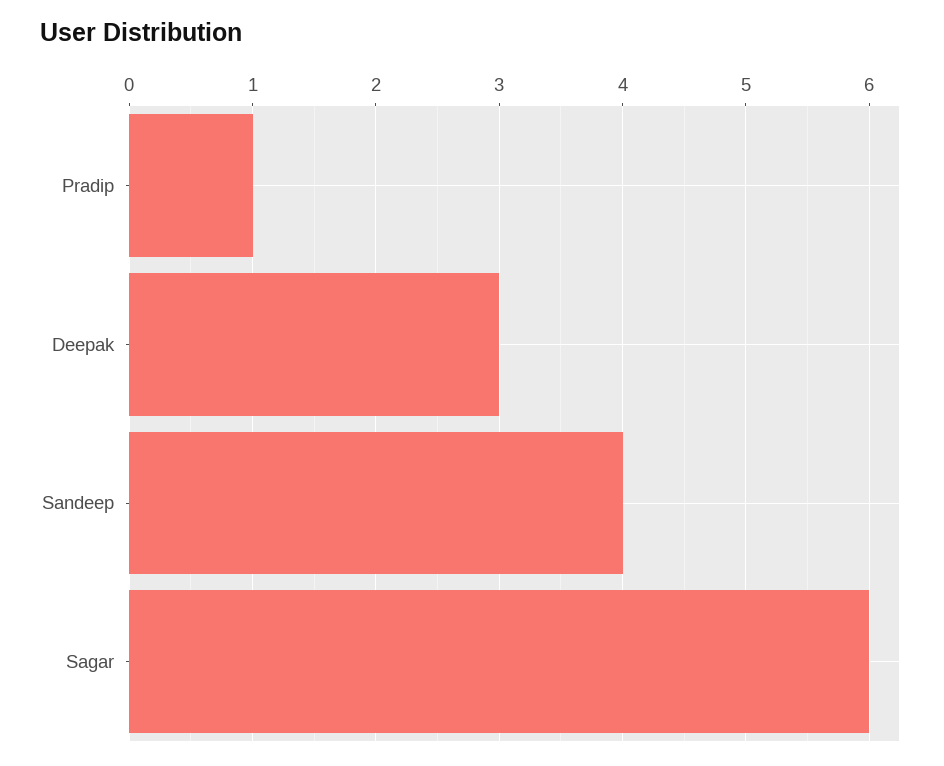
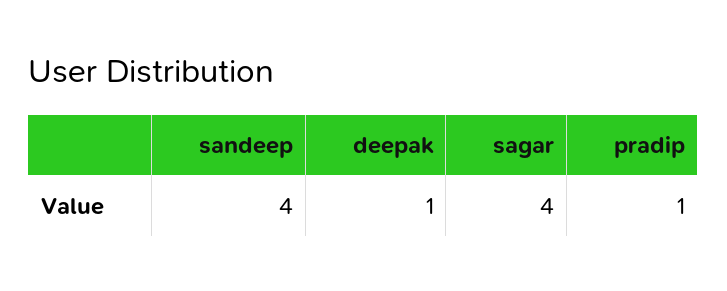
Deepak: 3 -> 1
Sagar: 6 -> 4

